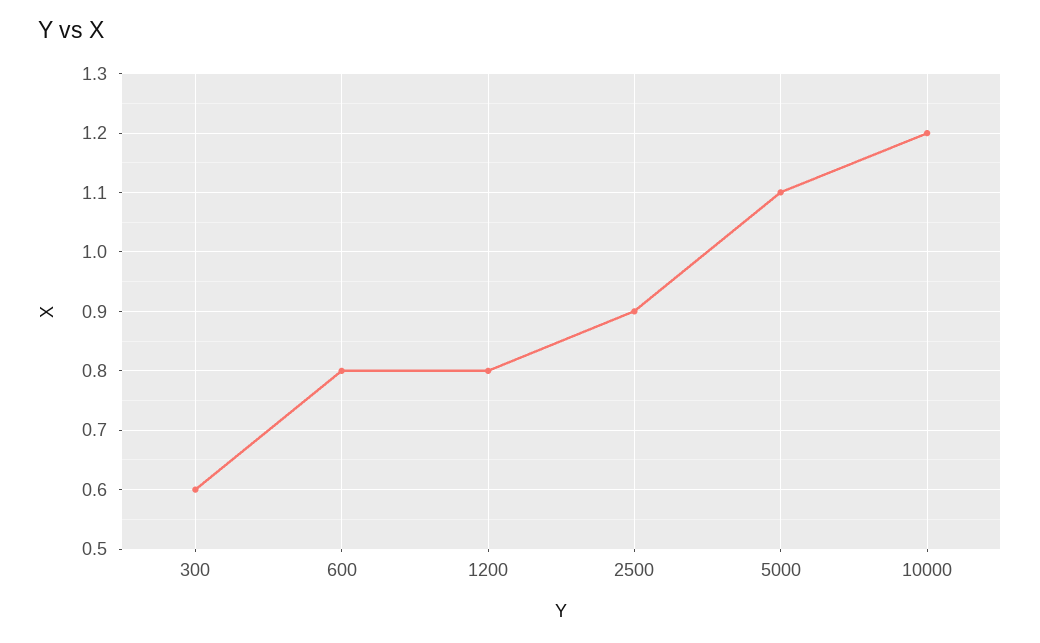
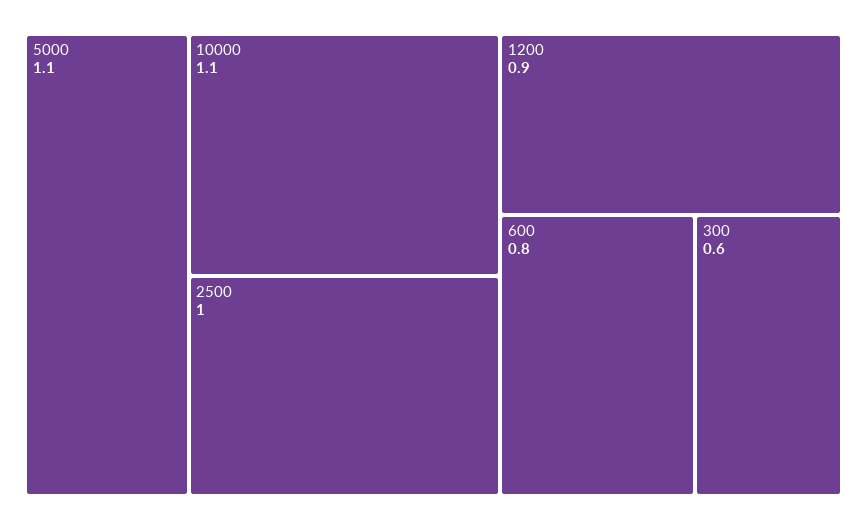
1200: 0.8 -> 0.9
2500: 0.9 -> 1
10000: 1.2 -> 1.1

